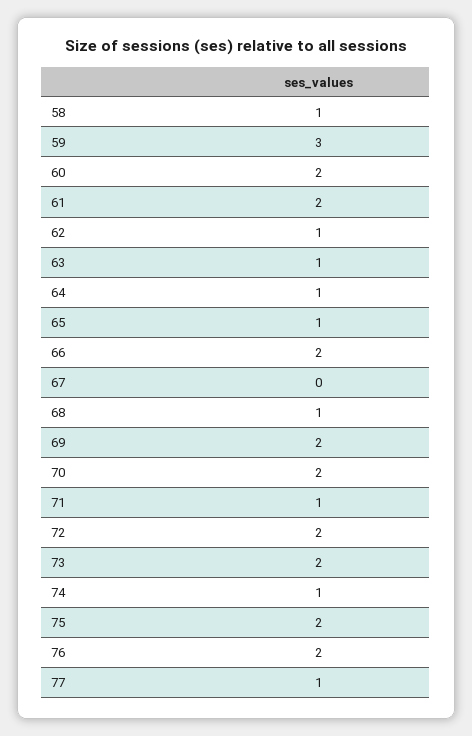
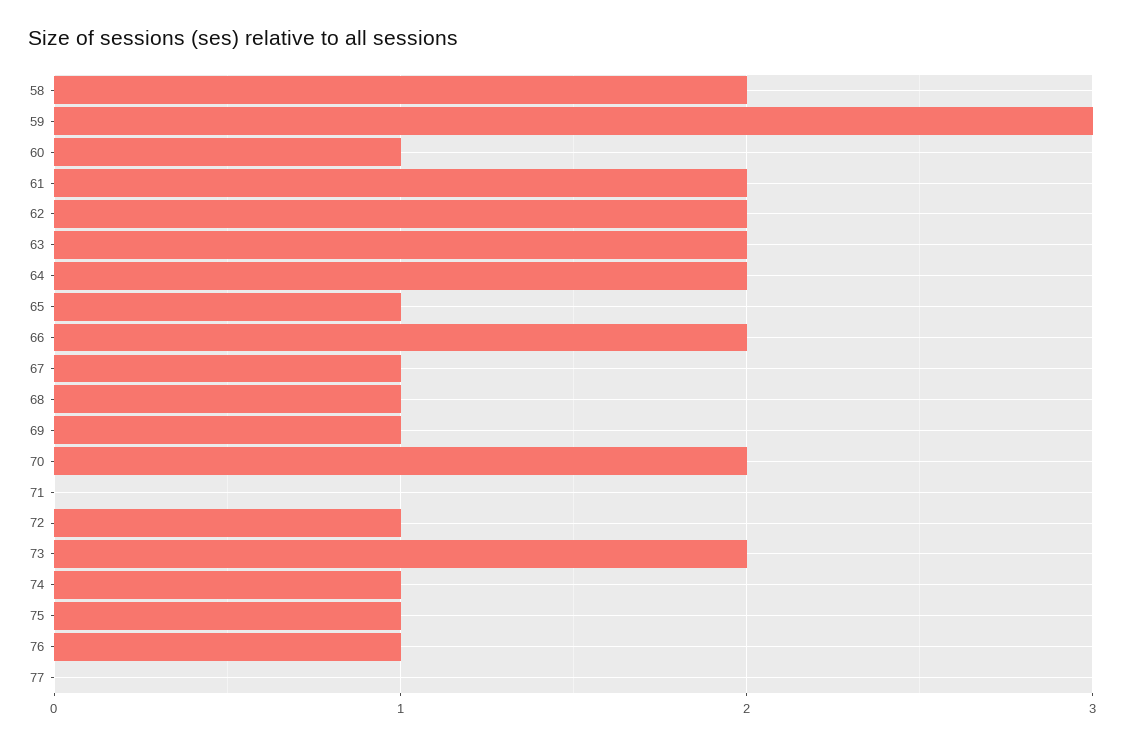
58: 1 -> 2
60: 2 -> 1
62: 1 -> 2
63: 1 -> 2
64: 1 -> 2
67: 0 -> 1
69: 2 -> 1
71: 1 -> 0
72: 2 -> 1
75: 2 -> 1
76: 2 -> 1
77: 1 -> 0

